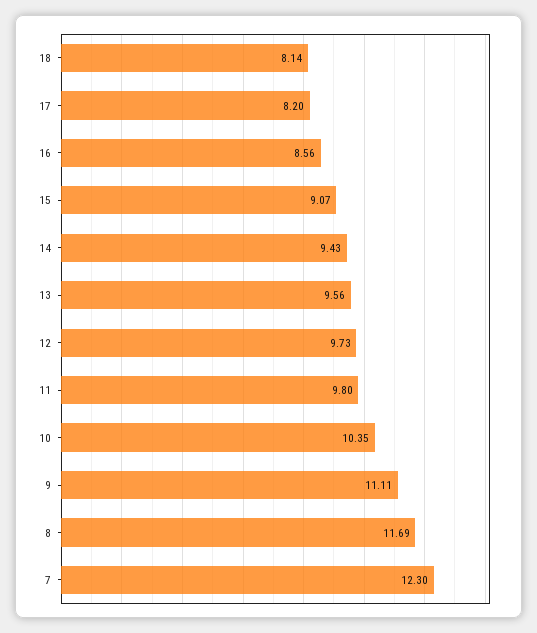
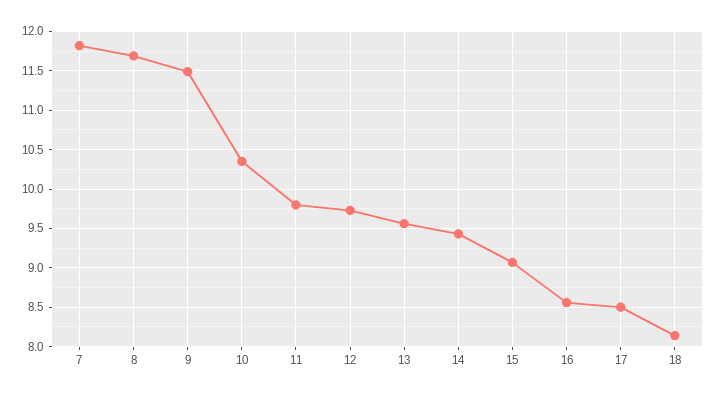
17: 8.2 -> 8.5
9: 11.11 -> 11.5
7: 12.3 -> 11.8

